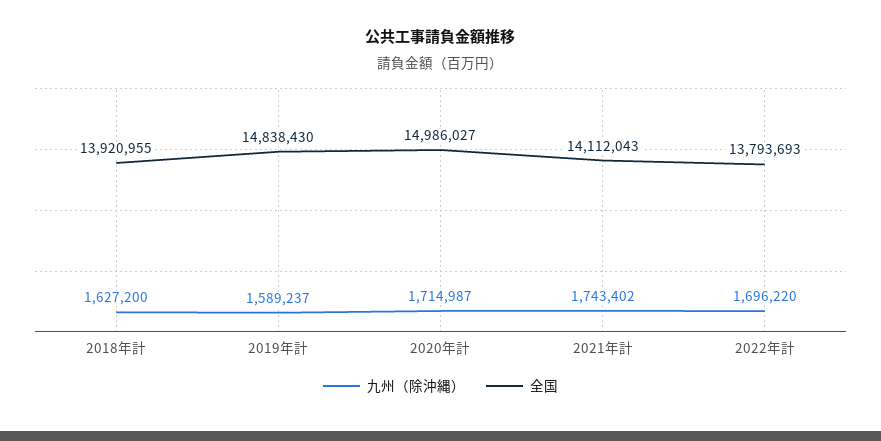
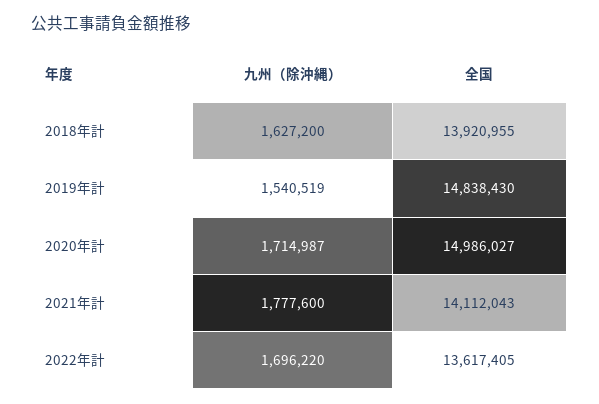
九州（除沖縄）, 2019年計: 1589237 -> 1540519
九州（除沖縄）, 2021年計: 1743402 -> 1777600
全国, 2022年計: 13793693 -> 13617405

